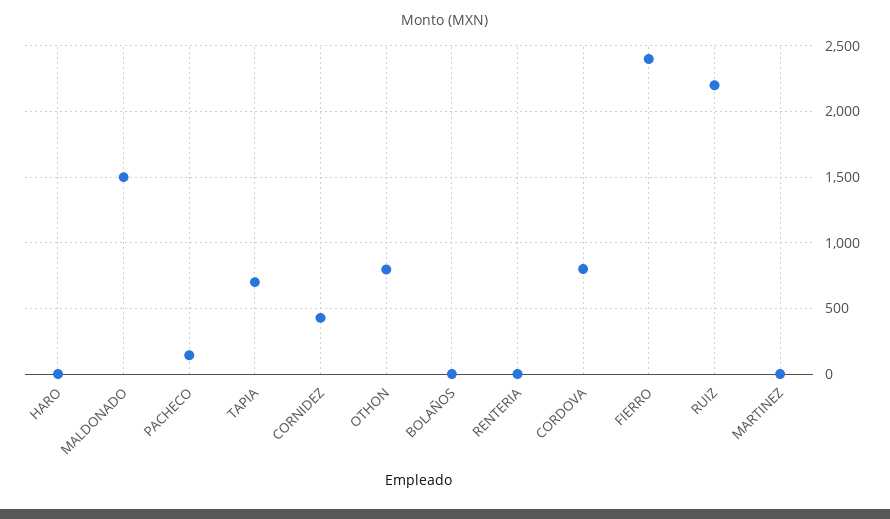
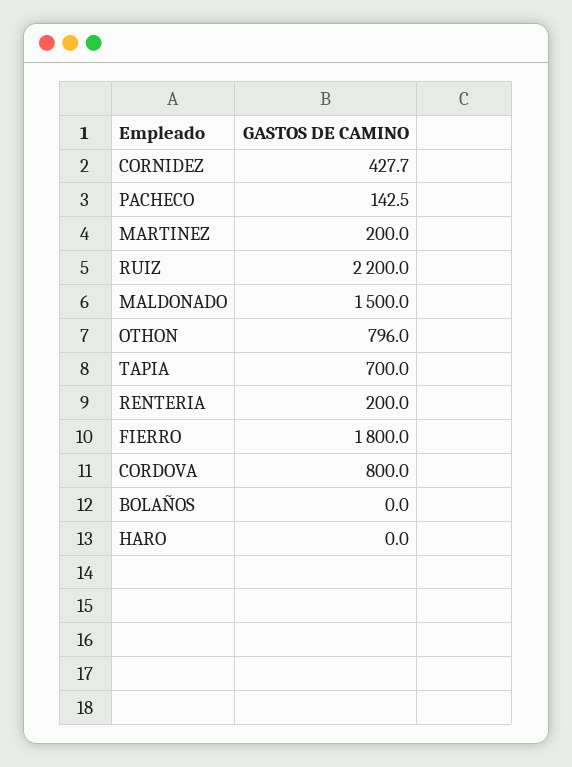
RENTERIA: 0 -> 200
FIERRO: 2400 -> 1800
MARTINEZ: 0 -> 200

